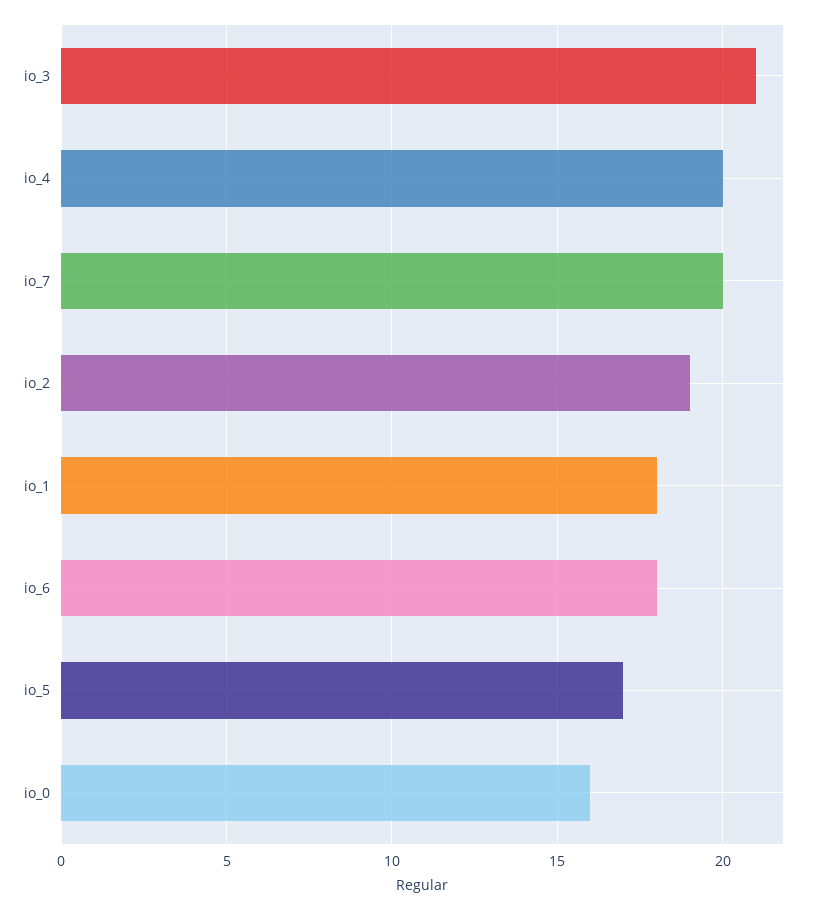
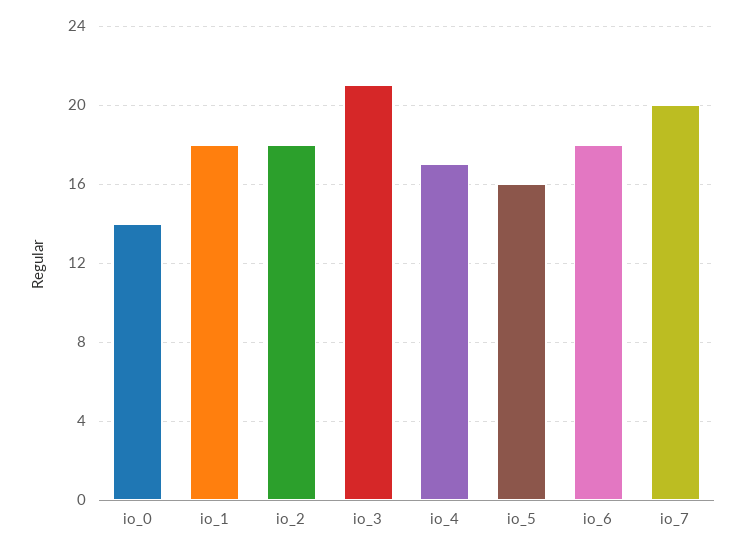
io_4: 20 -> 17
io_2: 19 -> 18
io_5: 17 -> 16
io_0: 16 -> 14

